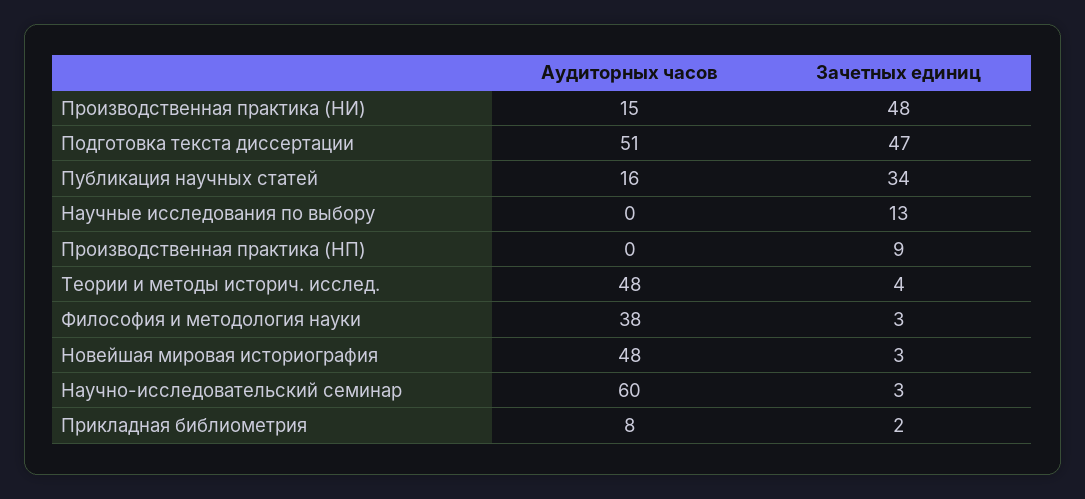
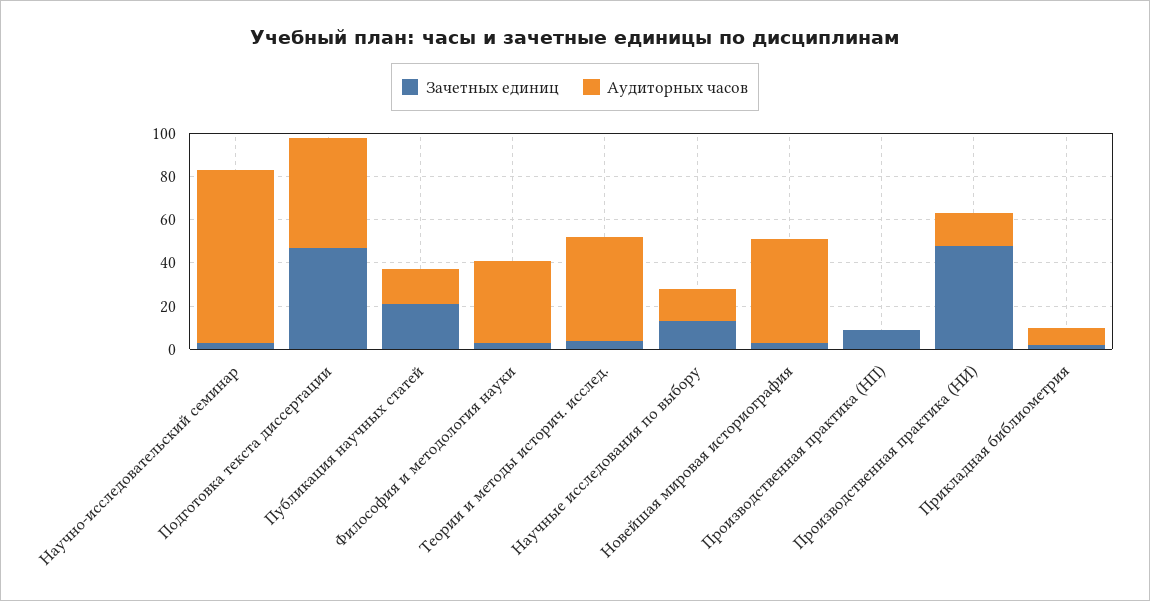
Зачетных единиц, Публикация научных статей: 34 -> 20
Аудиторных часов, Научные исследования по выбору: 0 -> 15
Аудиторных часов, Научно-исследовательский семинар: 60 -> 80

